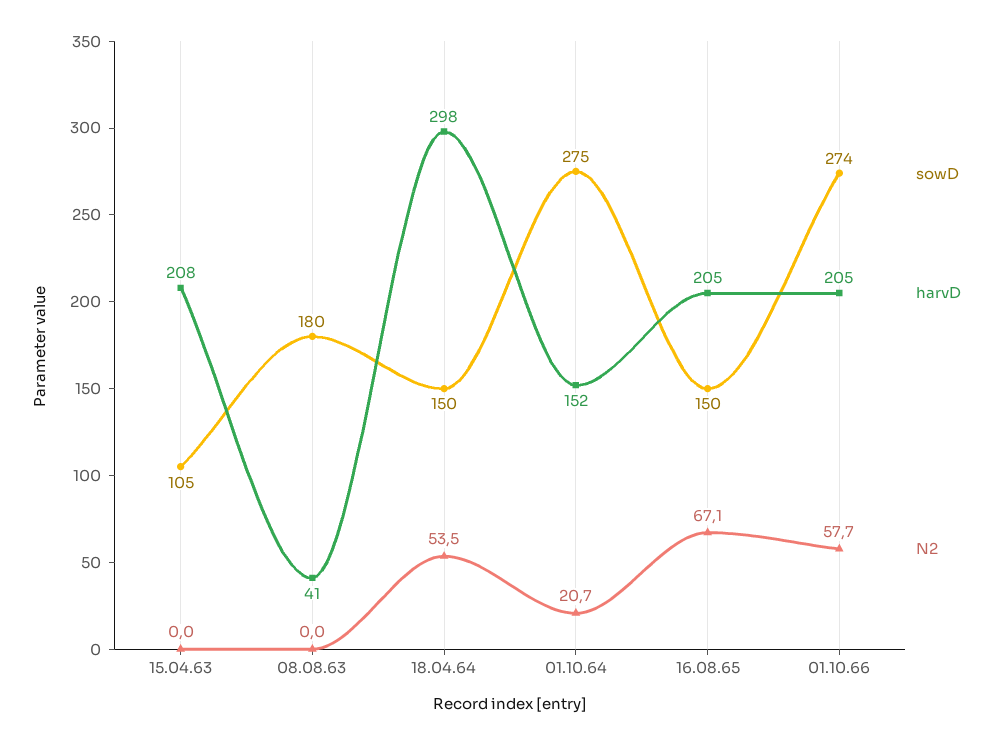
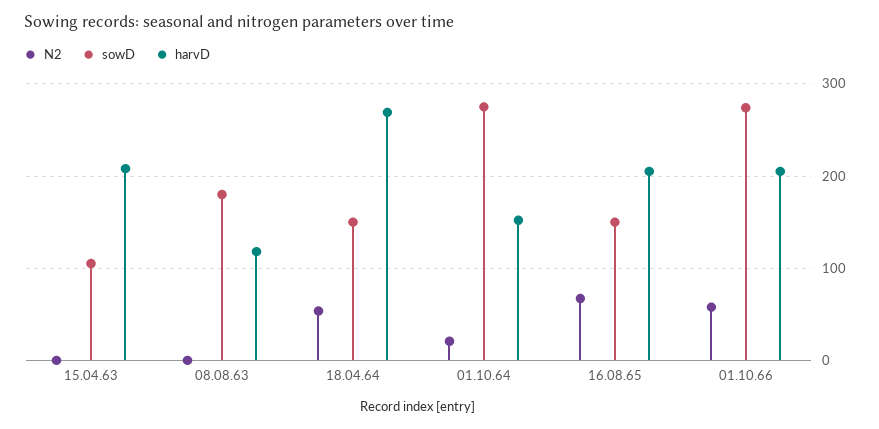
harvD, 08.08.63: 41 -> 120
harvD, 18.04.64: 298 -> 270

